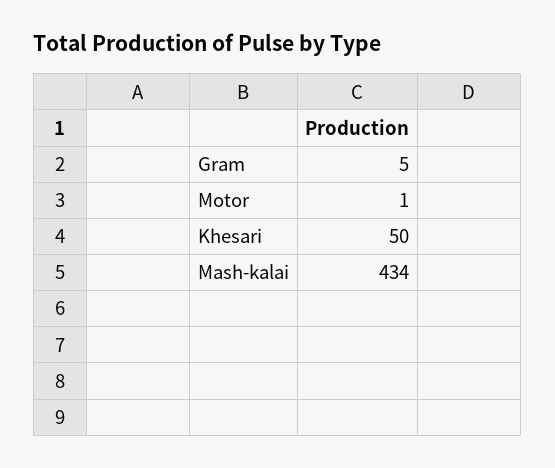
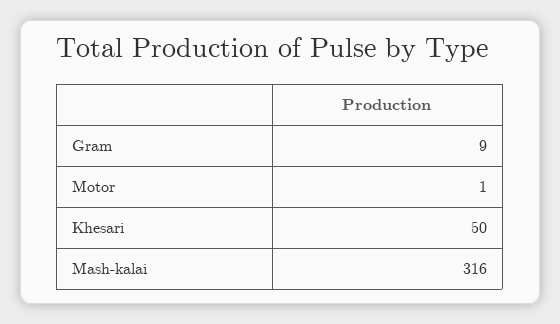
Gram: 5 -> 9
Mash-kalai: 434 -> 316

